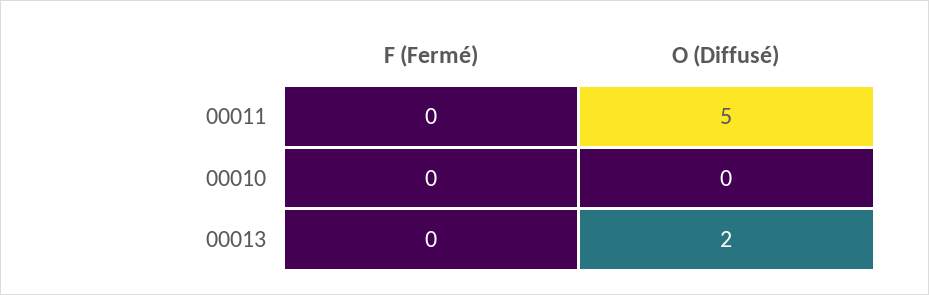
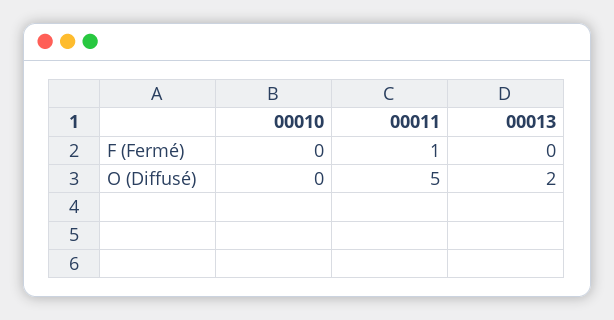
F (Fermé), 00011: 0 -> 1

